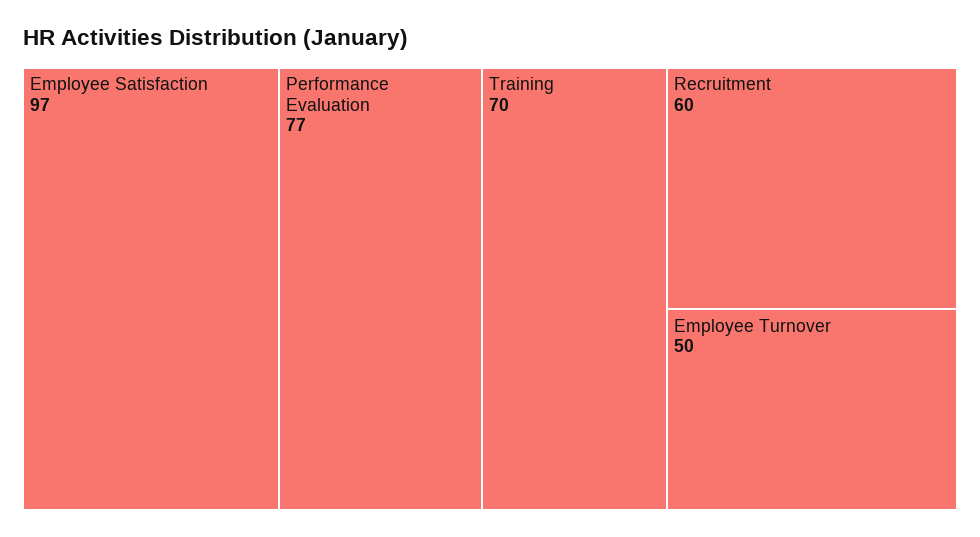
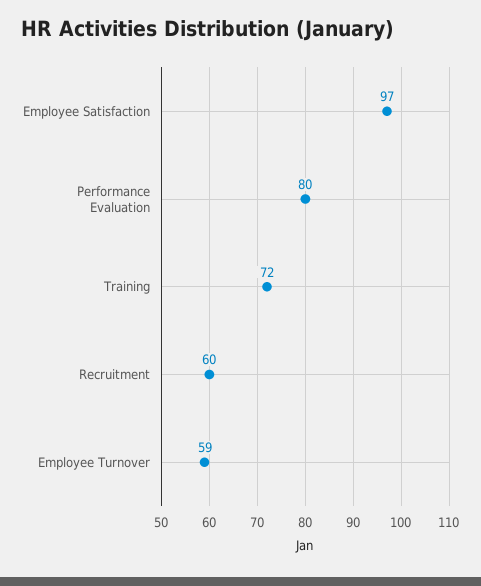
Performance Evaluation: 77 -> 80
Training: 70 -> 72
Employee Turnover: 50 -> 59

